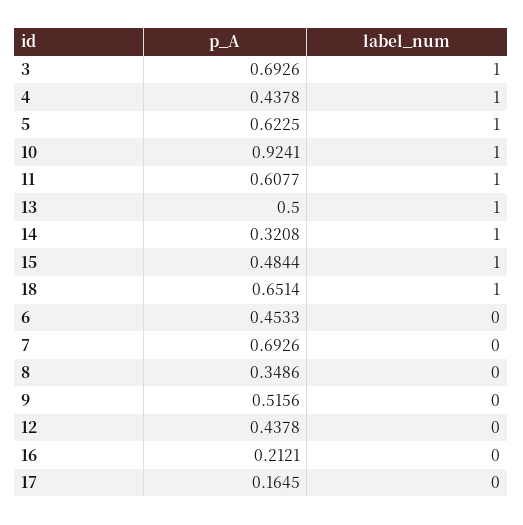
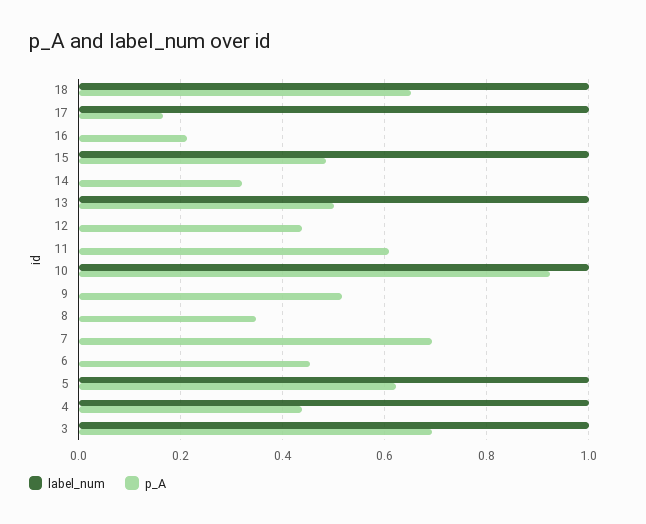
label_num, 11: 1 -> 0
label_num, 14: 1 -> 0
label_num, 17: 0 -> 1

